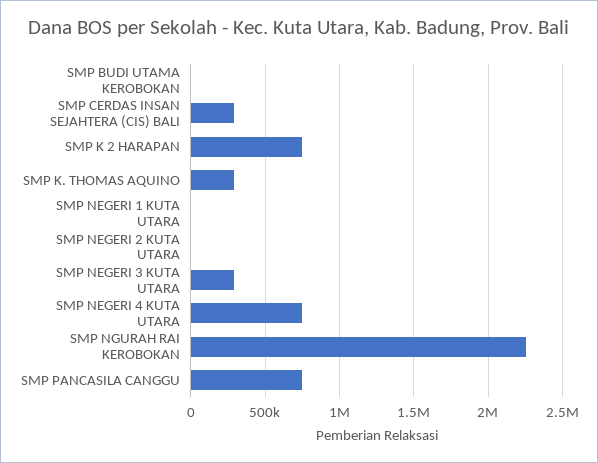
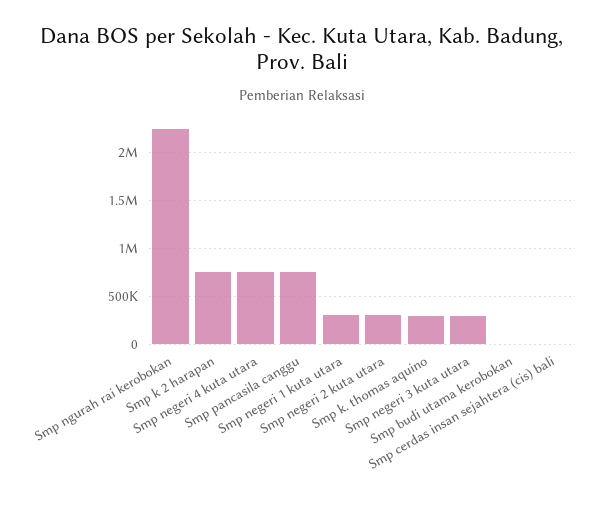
SMP CERDAS INSAN SEJAHTERA (CIS) BALI: 300000 -> 0
SMP NEGERI 1 KUTA UTARA: 0 -> 300000
SMP NEGERI 2 KUTA UTARA: 0 -> 300000

